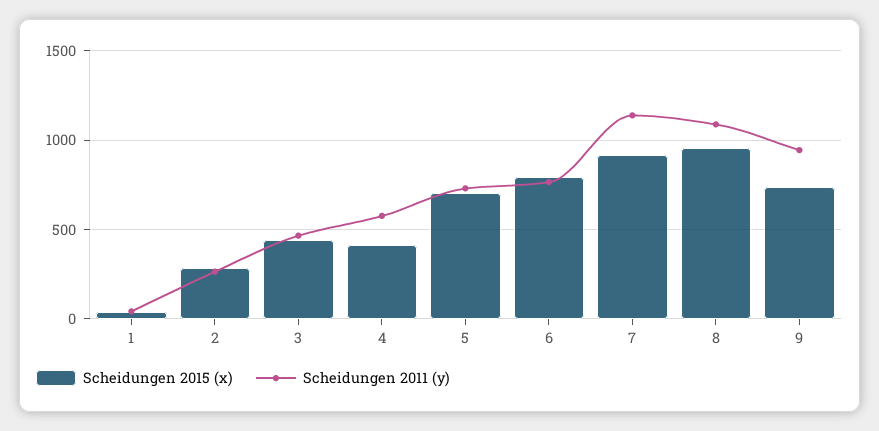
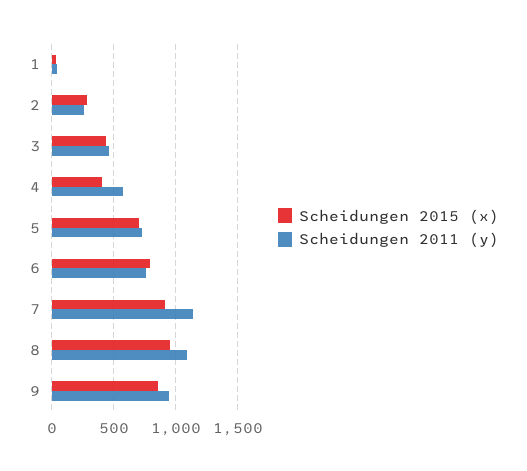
Scheidungen 2015 (x), 9: 750 -> 850

